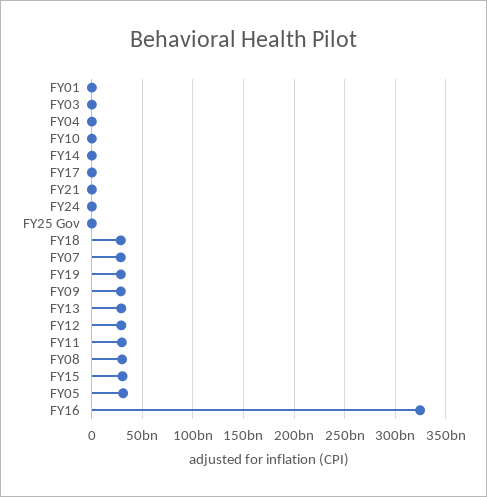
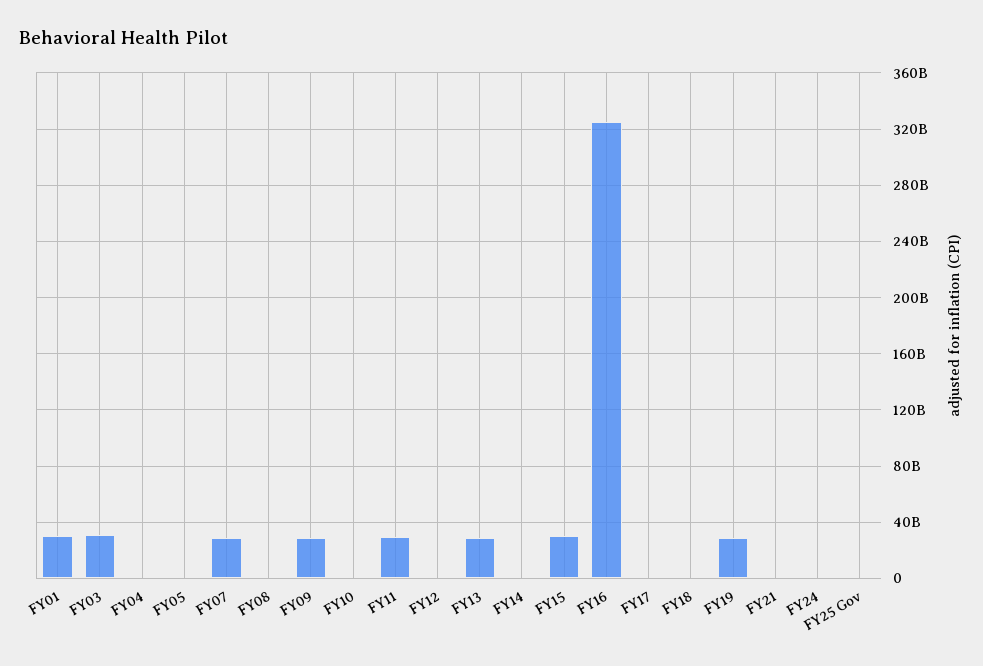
FY01: 0 -> 30000000000
FY03: 0 -> 30000000000
FY18: 30000000000 -> 0
FY12: 30000000000 -> 0
FY08: 30000000000 -> 0
FY05: 30000000000 -> 0

